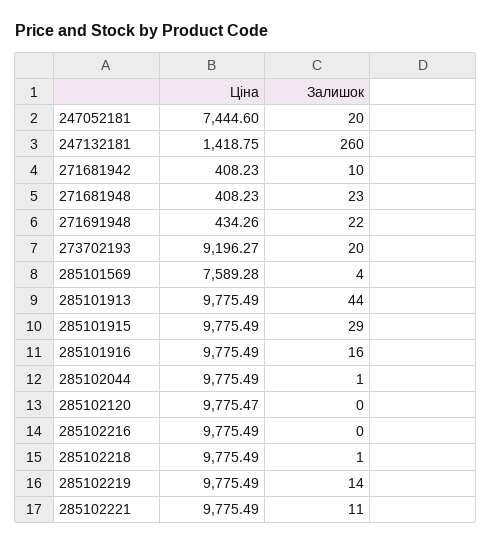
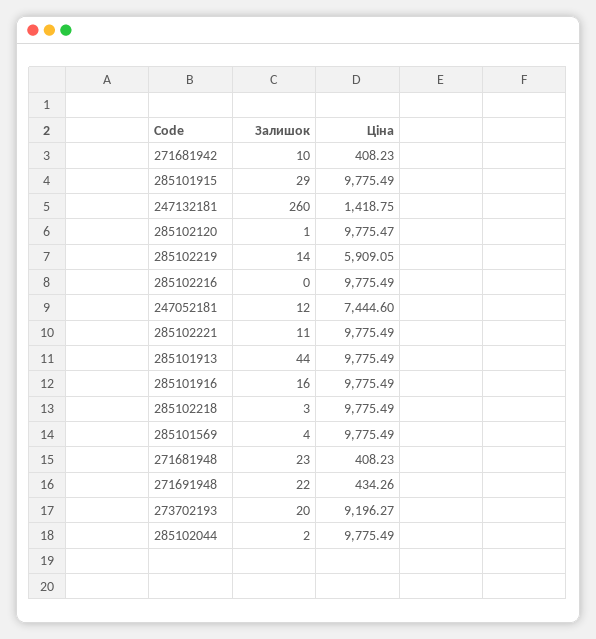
Залишок, 247052181: 20 -> 12
Ціна, 285101569: 7589.28 -> 9775.49
Залишок, 285102044: 1 -> 2
Залишок, 285102120: 0 -> 1
Залишок, 285102218: 1 -> 3
Ціна, 285102219: 9775.49 -> 5909.05

